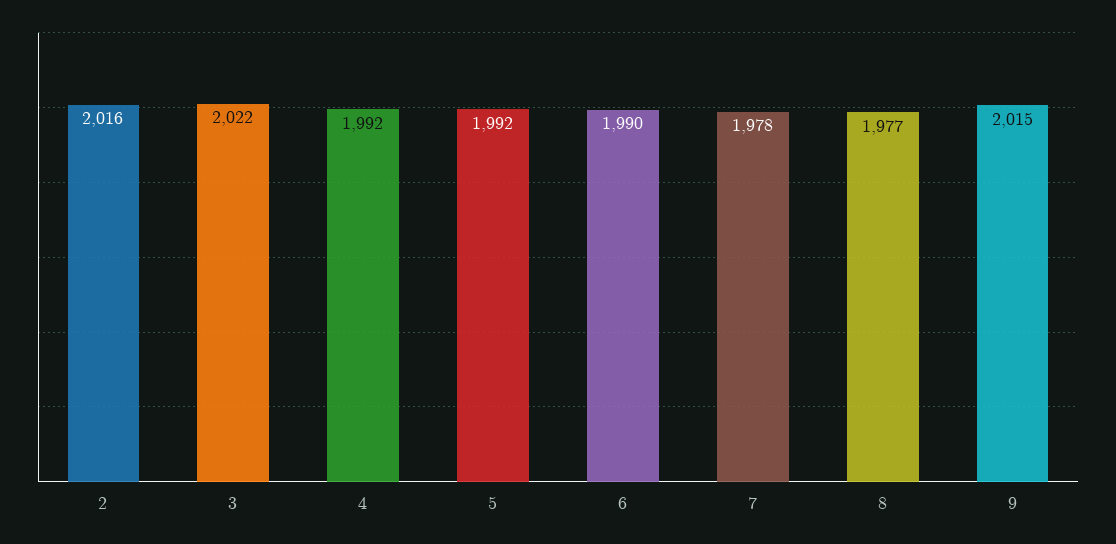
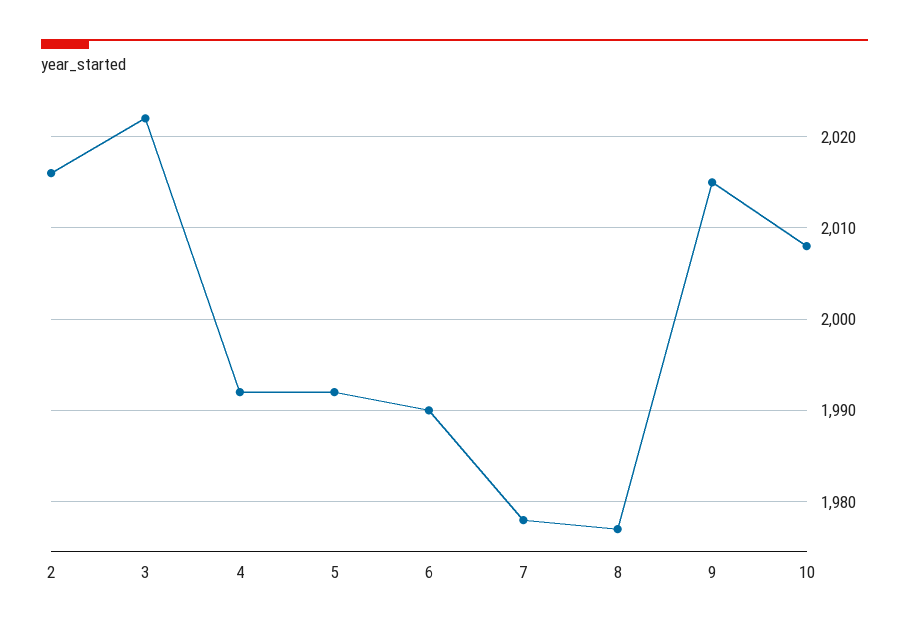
10: none -> 2008

